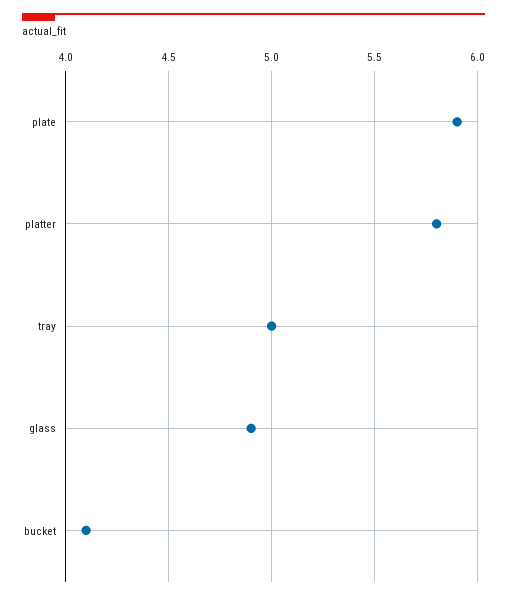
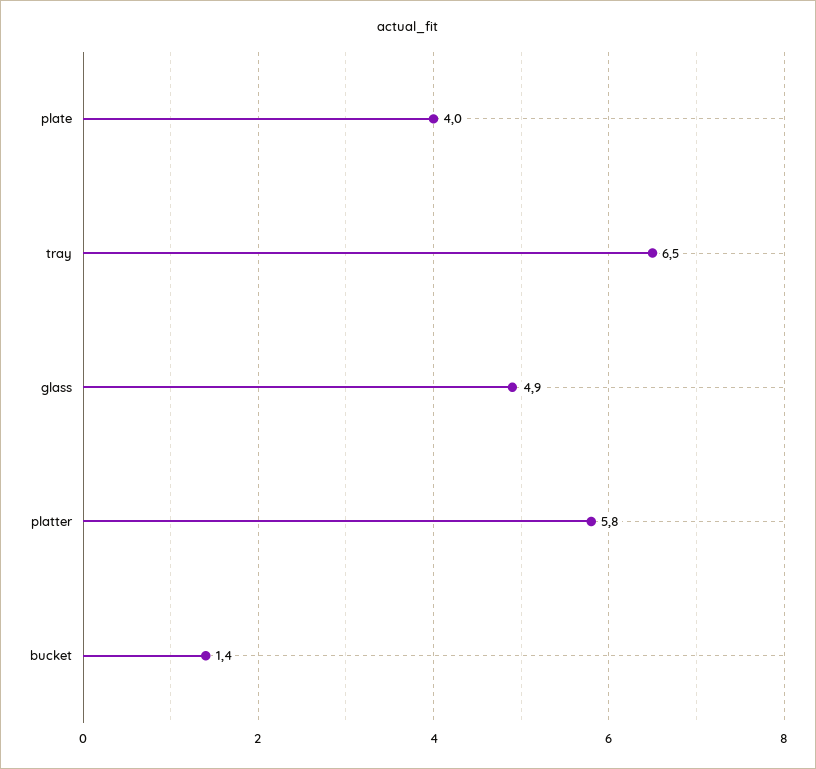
plate: 5.9 -> 4
tray: 5 -> 6.5
bucket: 4.1 -> 1.4

